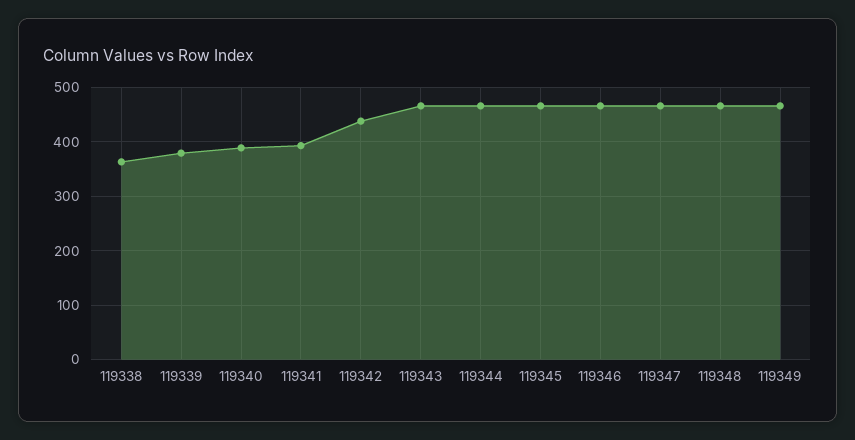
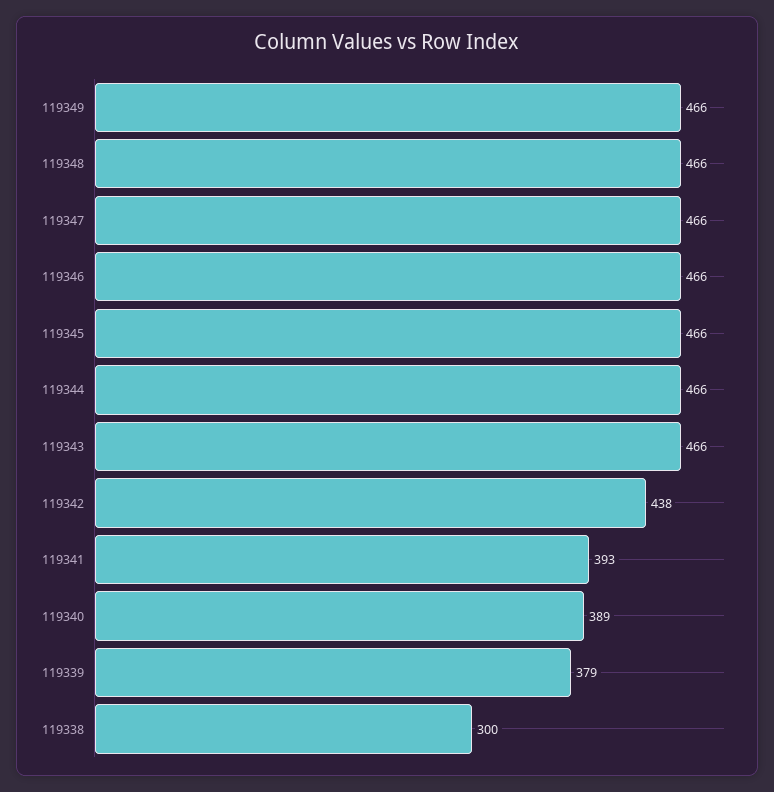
119338: 360 -> 300

